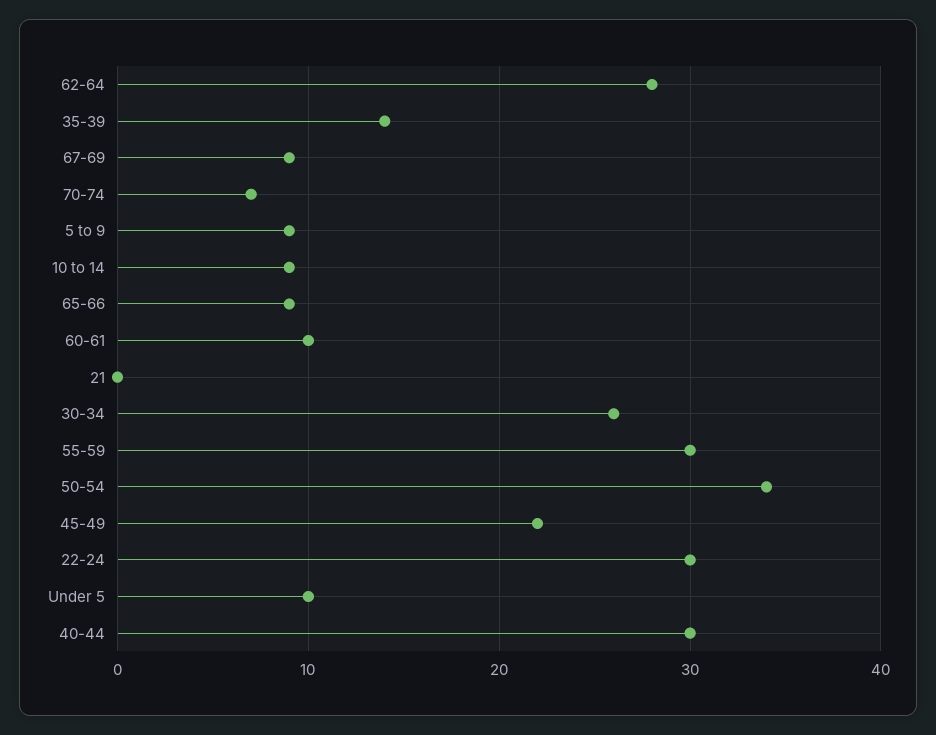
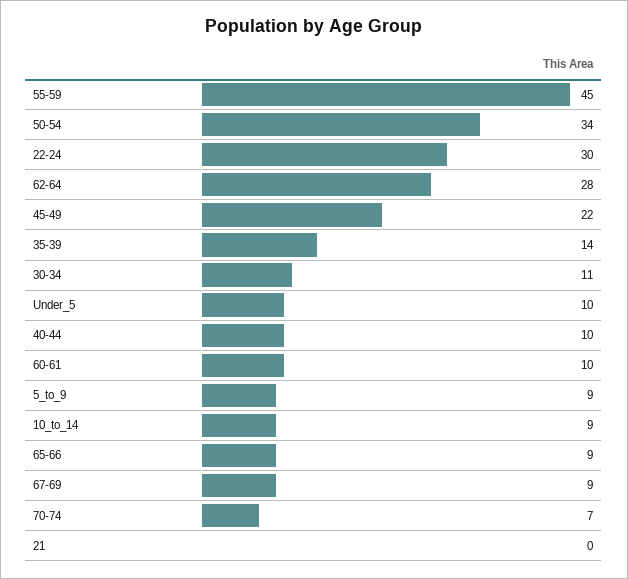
30-34: 26 -> 11
55-59: 30 -> 45
40-44: 30 -> 10

